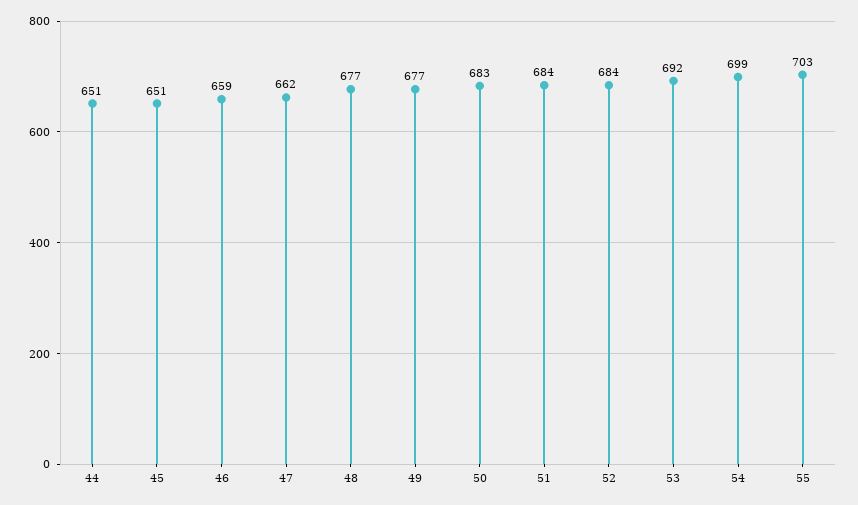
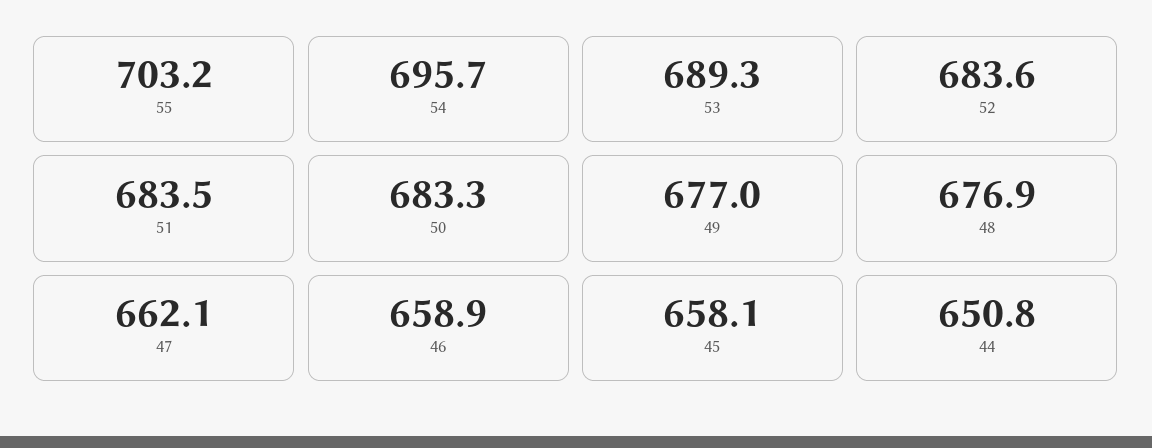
45: 651 -> 658.1
53: 692 -> 689.3
54: 699 -> 695.7

